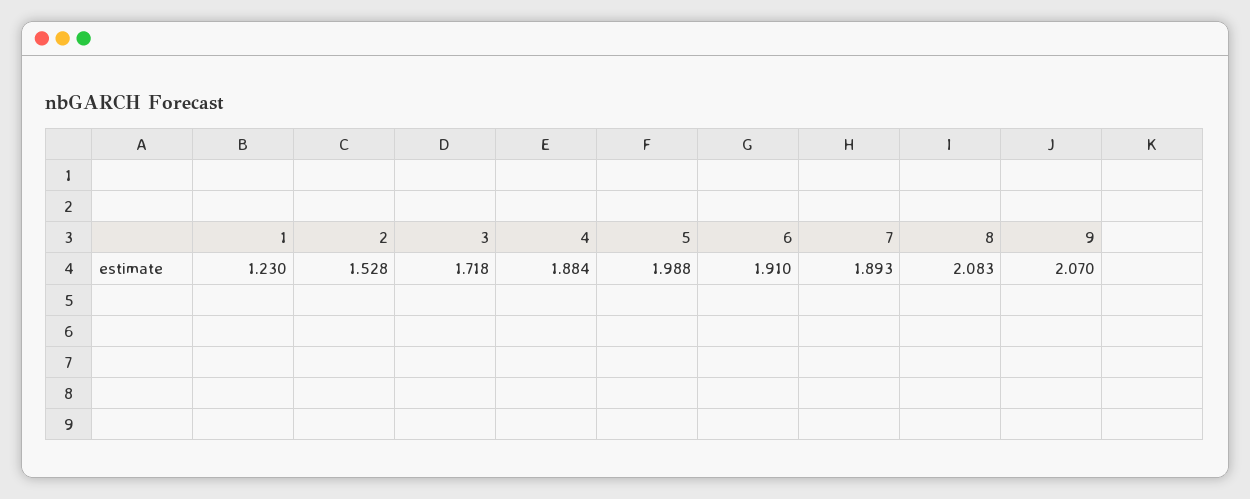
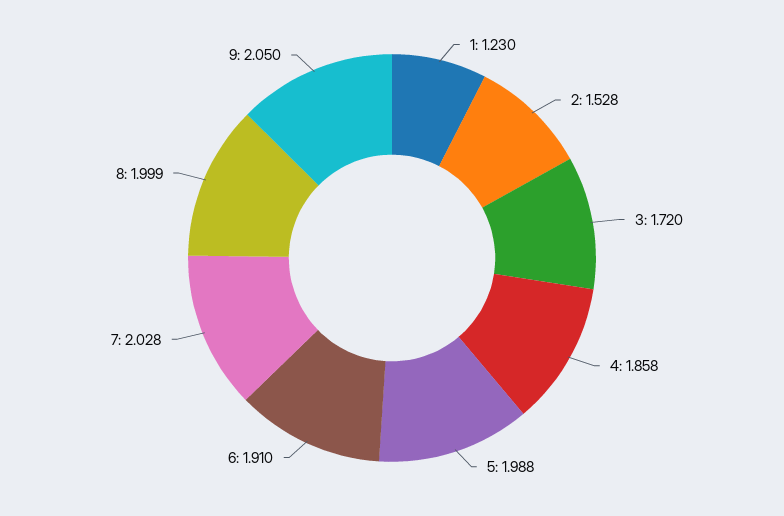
3: 1.718 -> 1.72
4: 1.884 -> 1.858
7: 1.893 -> 2.028
8: 2.083 -> 1.999
9: 2.07 -> 2.05

